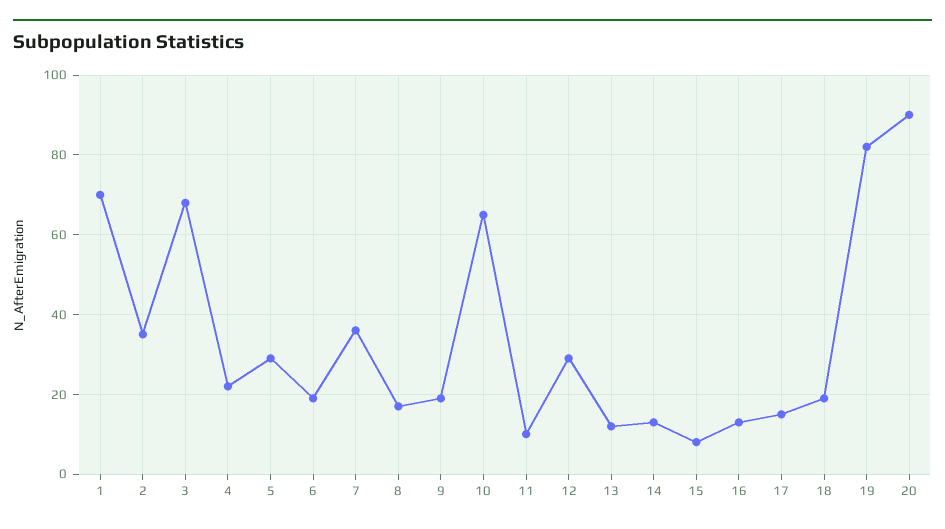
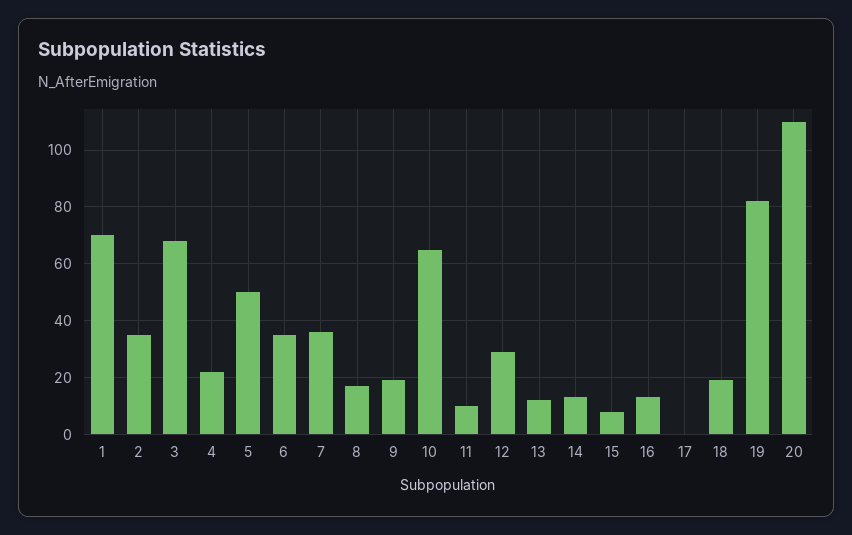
5: 30 -> 50
6: 20 -> 35
17: 15 -> 0
20: 90 -> 110

